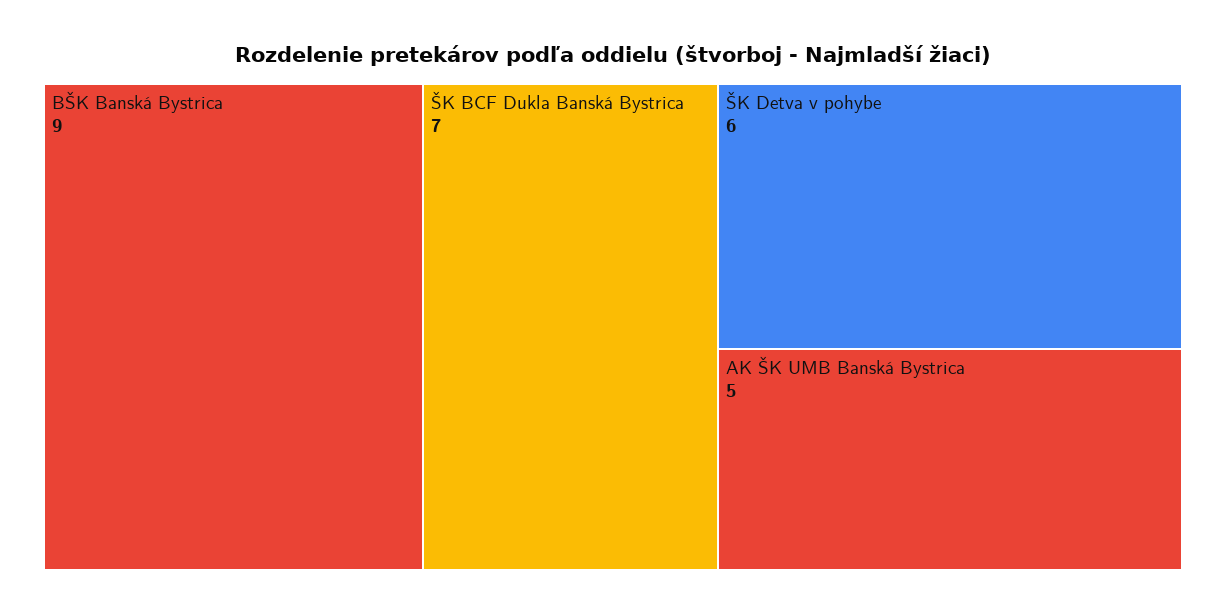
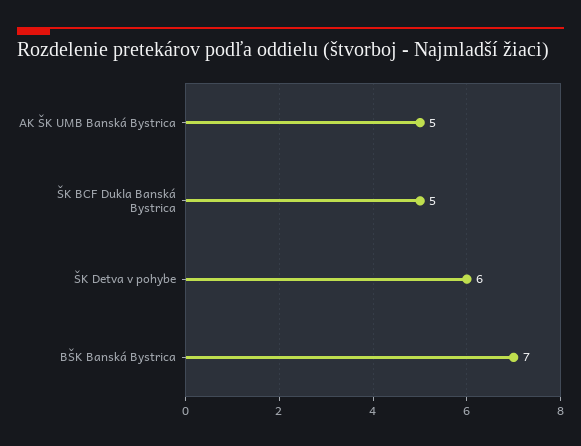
BŠK Banská Bystrica: 9 -> 7
ŠK BCF Dukla Banská Bystrica: 7 -> 5

